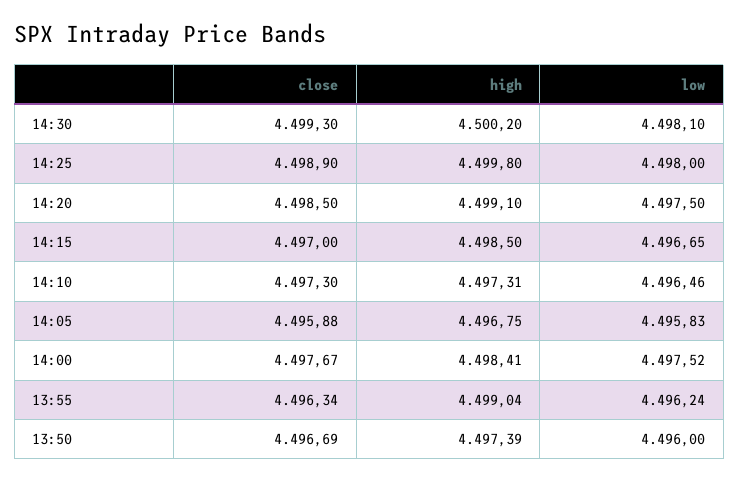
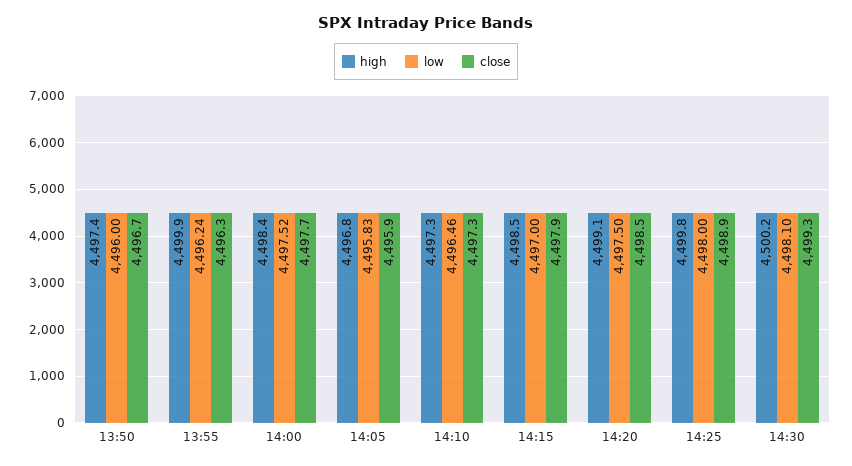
close, 14:15: 4497 -> 4497.9
low, 14:15: 4496.65 -> 4497
high, 13:55: 4499.04 -> 4499.9

